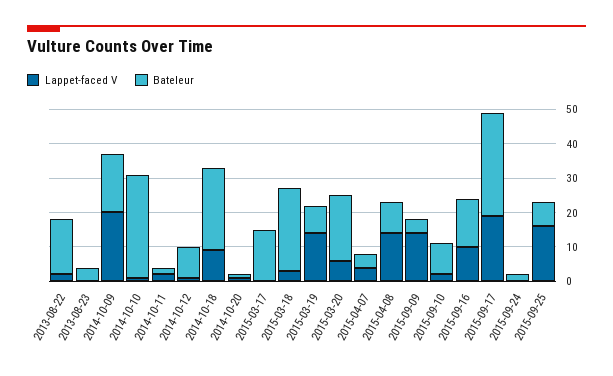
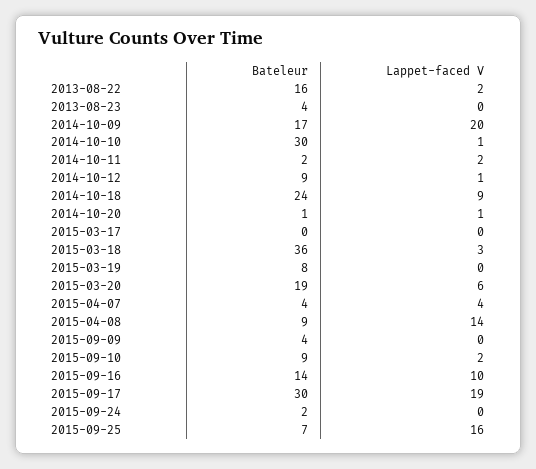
Bateleur, 2015-03-17: 15 -> 0
Bateleur, 2015-03-18: 25 -> 36
Lappet-faced V, 2015-03-19: 15 -> 0
Lappet-faced V, 2015-09-09: 15 -> 0

